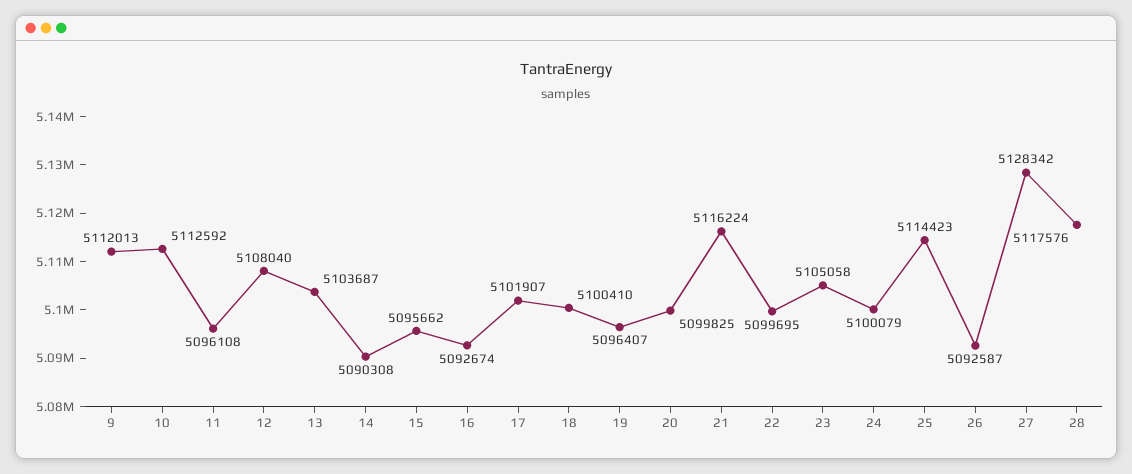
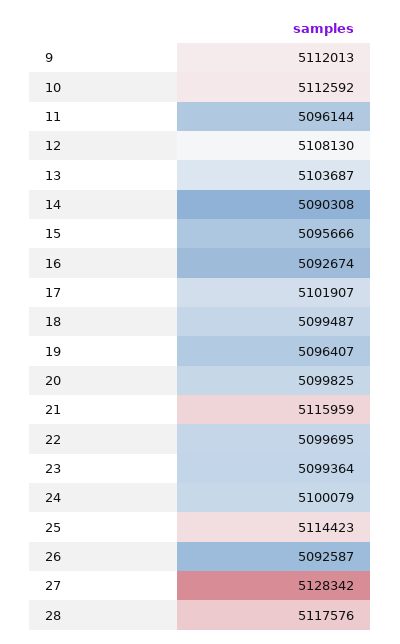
11: 5096108 -> 5096144
12: 5108040 -> 5108130
15: 5095662 -> 5095666
18: 5100410 -> 5099487
21: 5116224 -> 5115959
23: 5105058 -> 5099364

